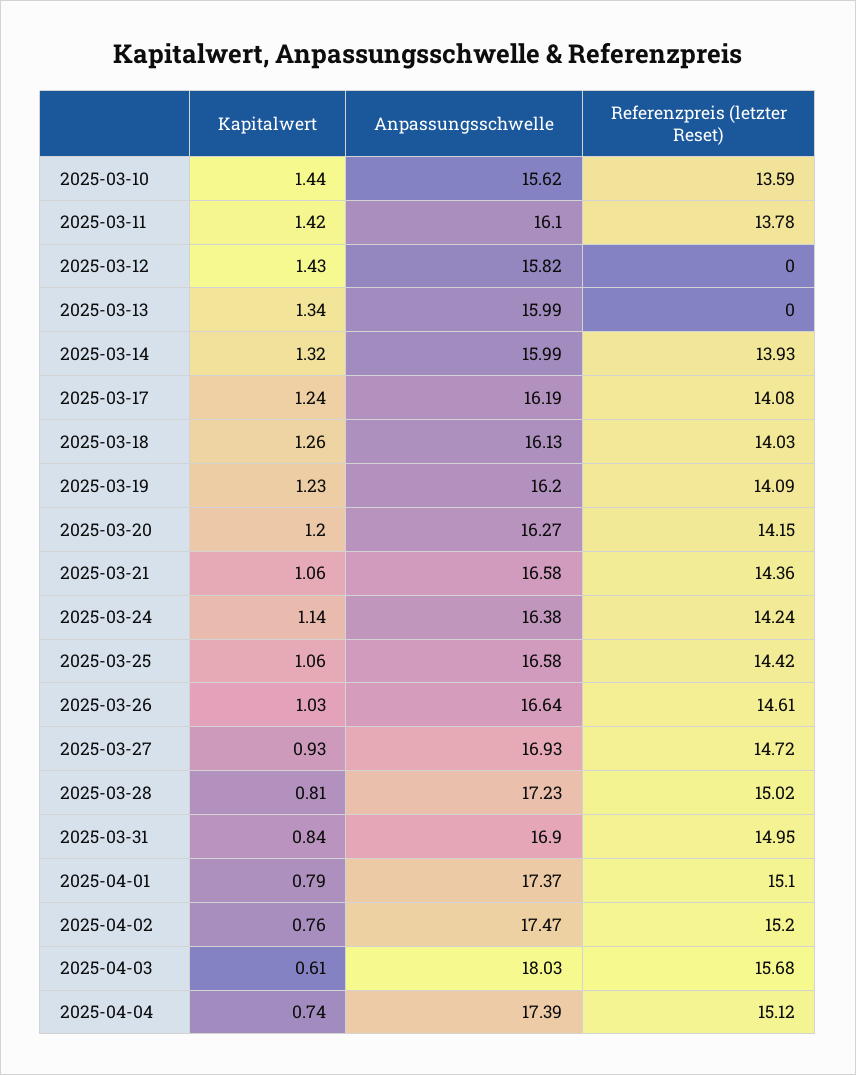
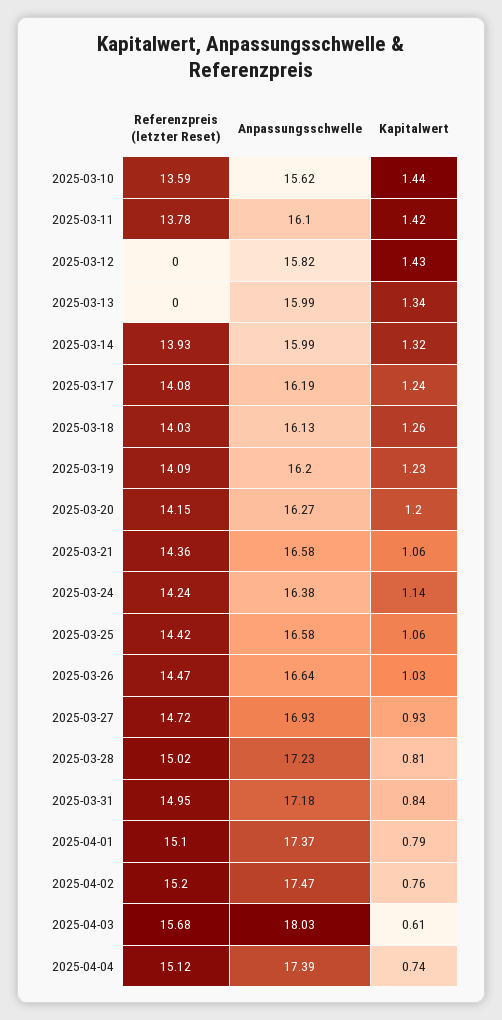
Referenzpreis (letzter Reset), 2025-03-26: 14.61 -> 14.47
Anpassungsschwelle, 2025-03-31: 16.9 -> 17.18

